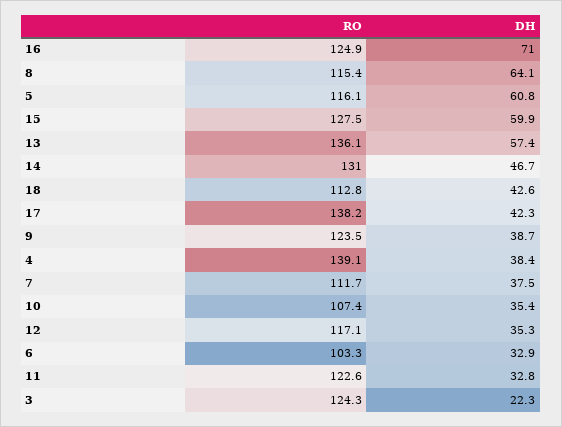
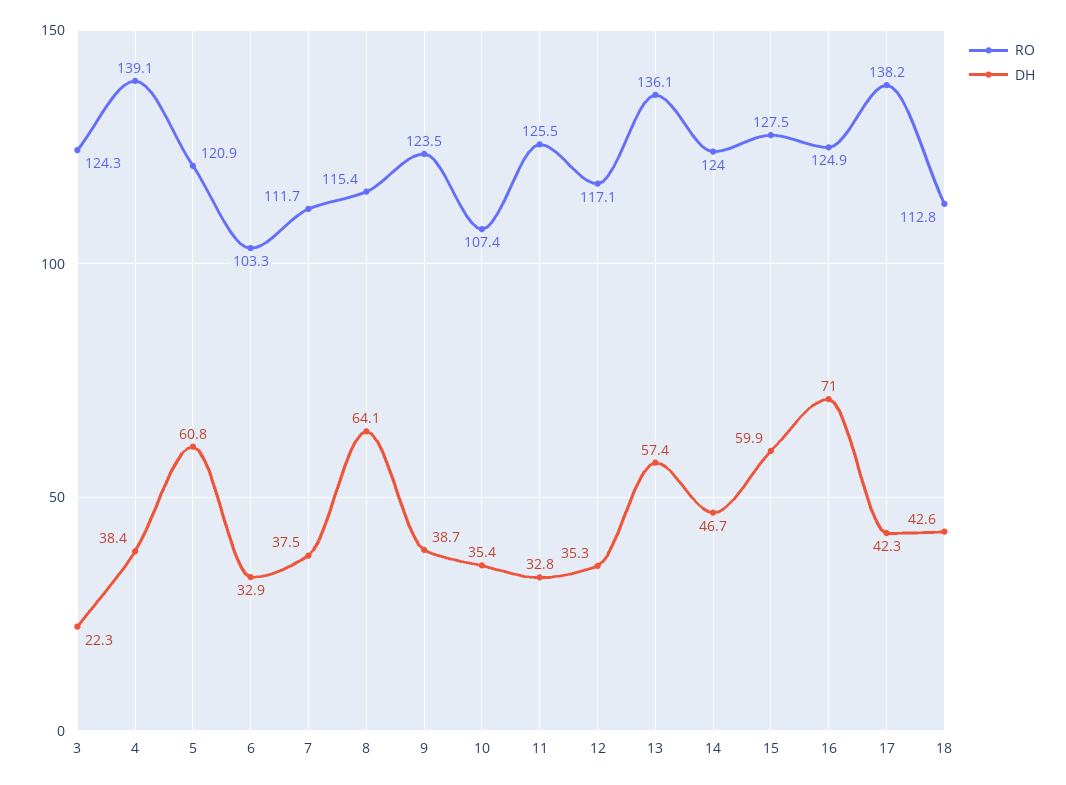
RO, 5: 116.1 -> 120.9
RO, 14: 131 -> 124
RO, 11: 122.6 -> 125.5

